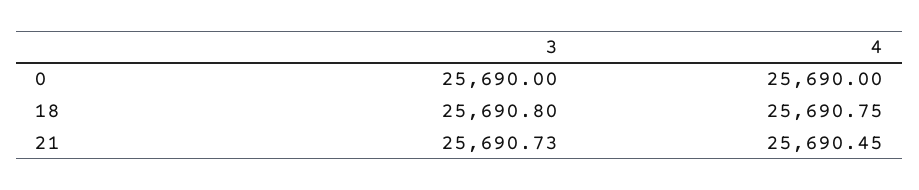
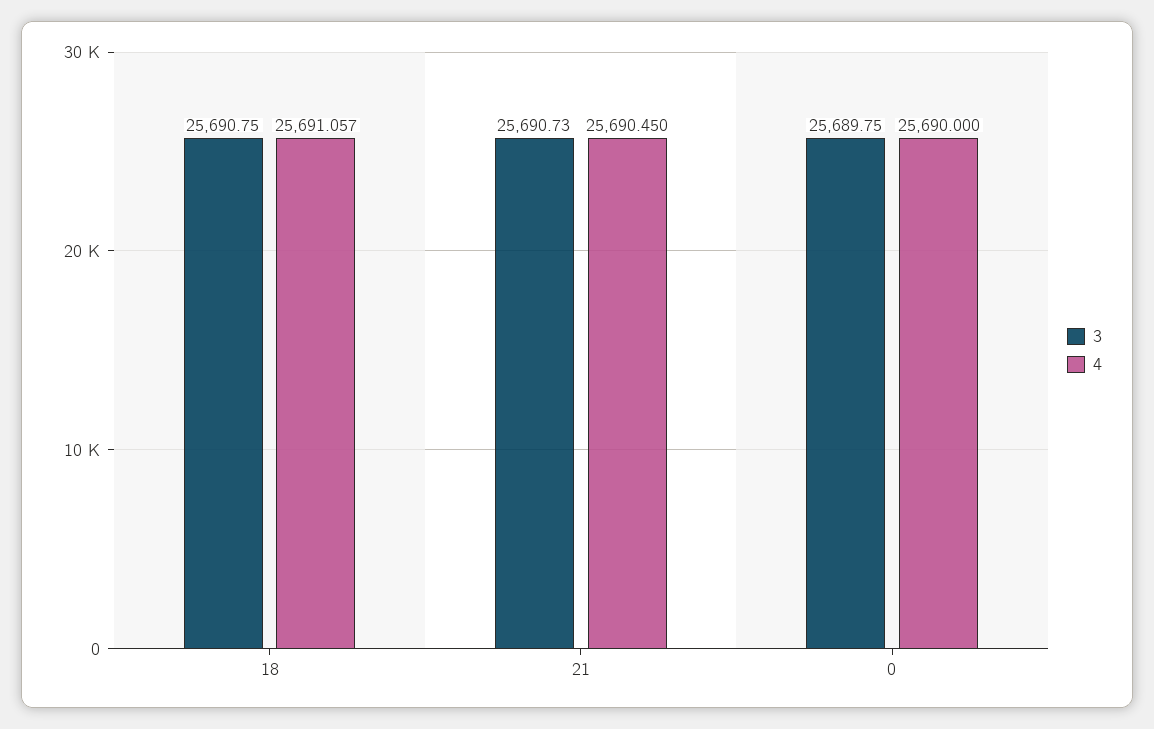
3, 0: 25690 -> 25689.75
3, 18: 25690.8 -> 25690.75
4, 18: 25690.75 -> 25691.057

